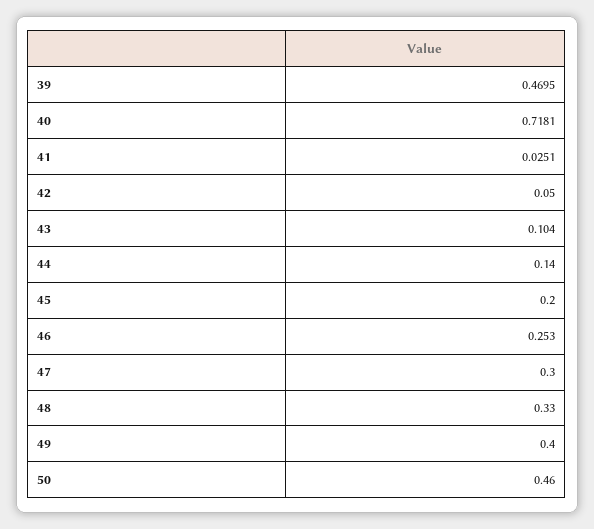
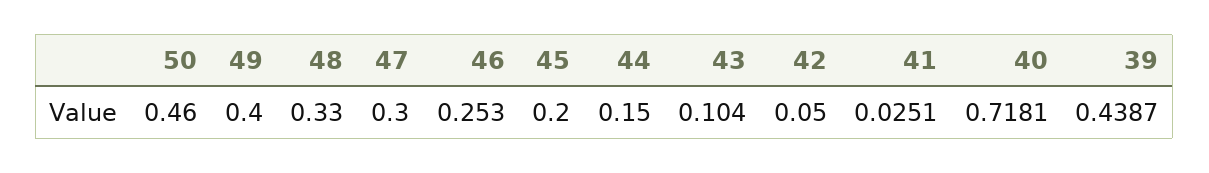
39: 0.4695 -> 0.4387
44: 0.14 -> 0.15

